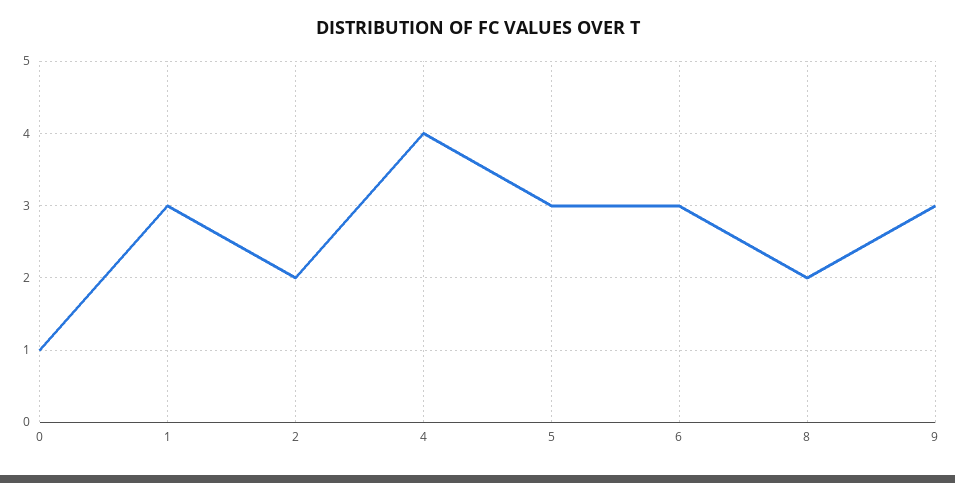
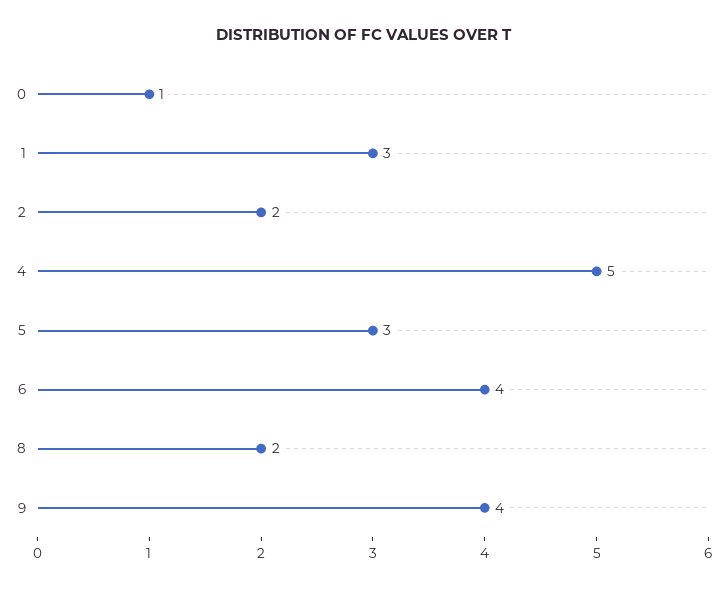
4: 4 -> 5
6: 3 -> 4
9: 3 -> 4

